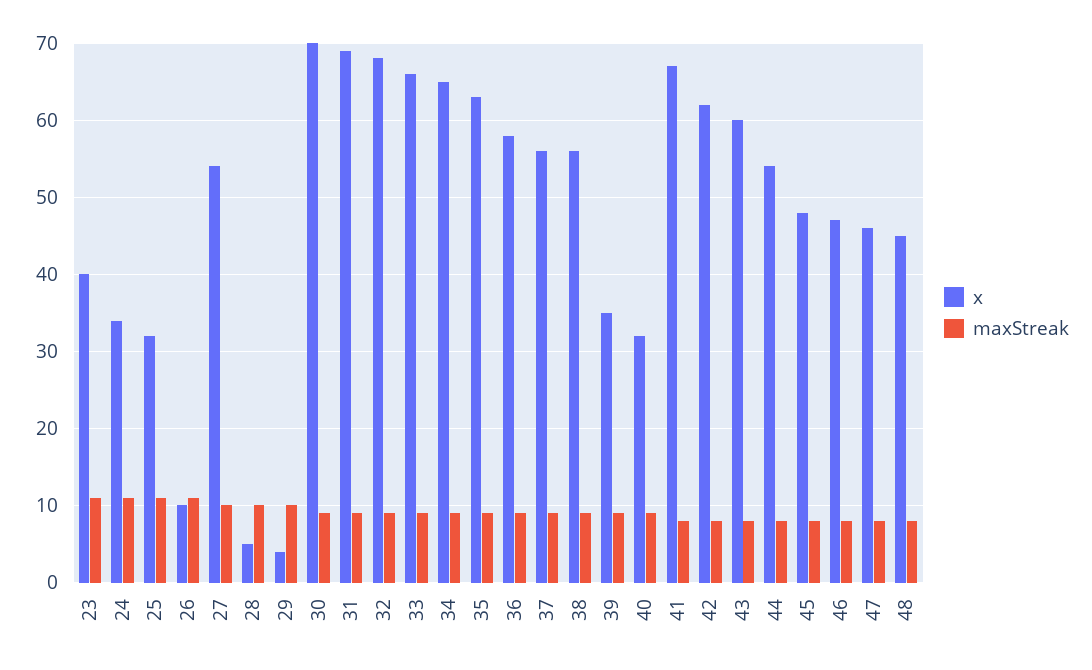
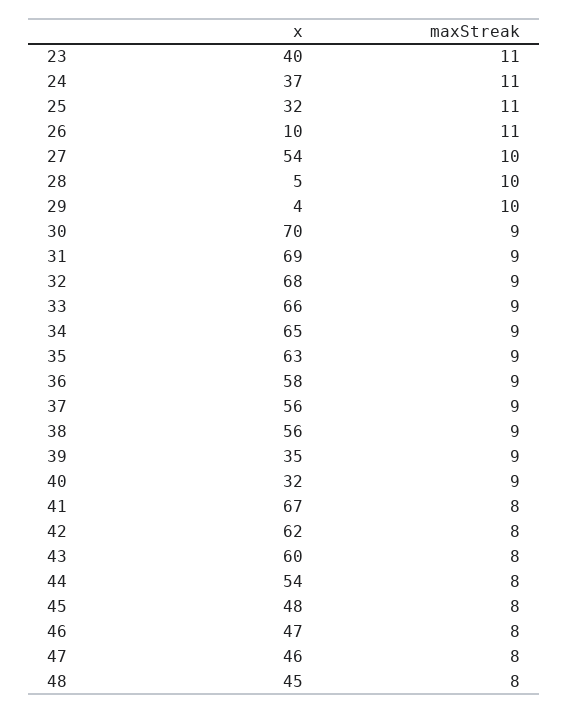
x, 24: 34 -> 37

